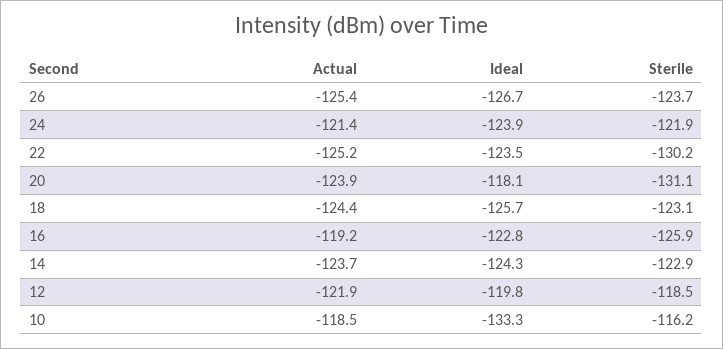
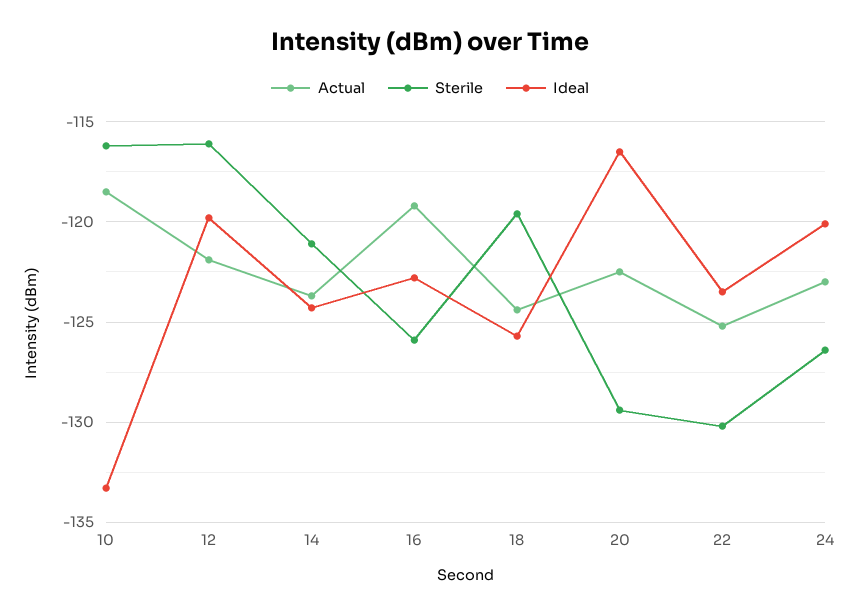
Actual, 26: -125.4 -> none
Ideal, 26: -126.7 -> none
Sterile, 26: -123.7 -> none
Actual, 24: -121.4 -> -123
Ideal, 24: -123.9 -> -120
Sterile, 24: -121.9 -> -126.5
Actual, 20: -123.9 -> -122.5
Ideal, 20: -118.1 -> -116.5
Sterile, 20: -131.1 -> -129.5
Sterile, 18: -123.1 -> -119.5
Sterile, 14: -122.9 -> -121
Sterile, 12: -118.5 -> -116

